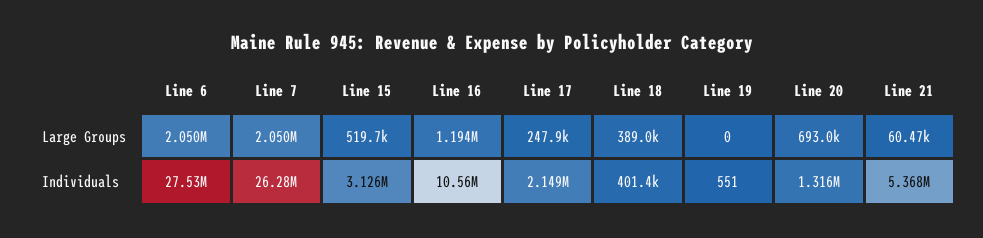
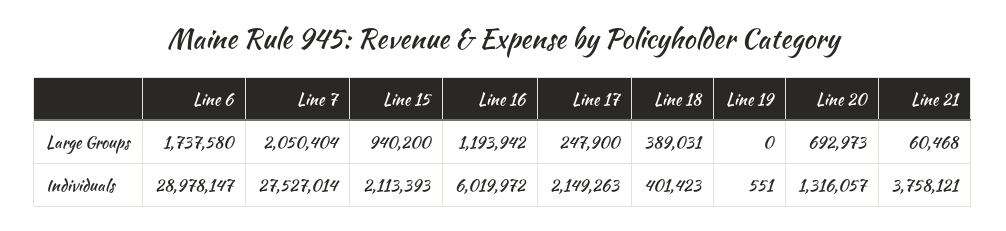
Line 6, Large Groups: 2050000 -> 1737580
Line 15, Large Groups: 519700 -> 940200
Line 6, Individuals: 27530000 -> 28978147
Line 7, Individuals: 26280000 -> 27527014
Line 15, Individuals: 3126000 -> 2113393
Line 16, Individuals: 10560000 -> 6019972
Line 21, Individuals: 5368000 -> 3758121

